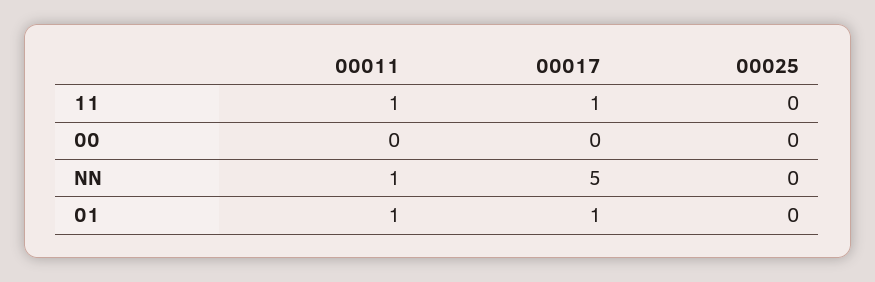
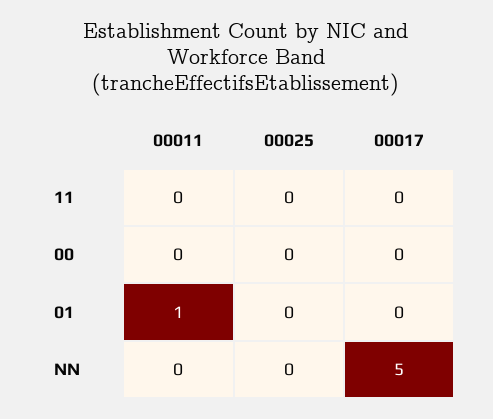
00011, 11: 1 -> 0
00017, 11: 1 -> 0
00011, NN: 1 -> 0
00017, 01: 1 -> 0

